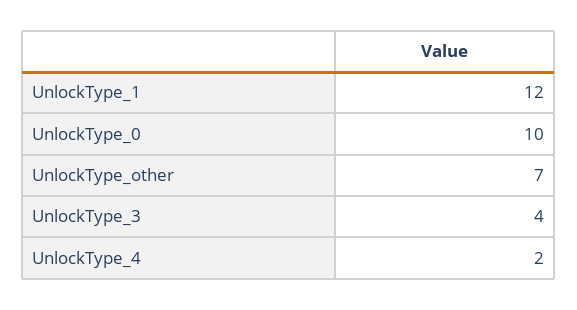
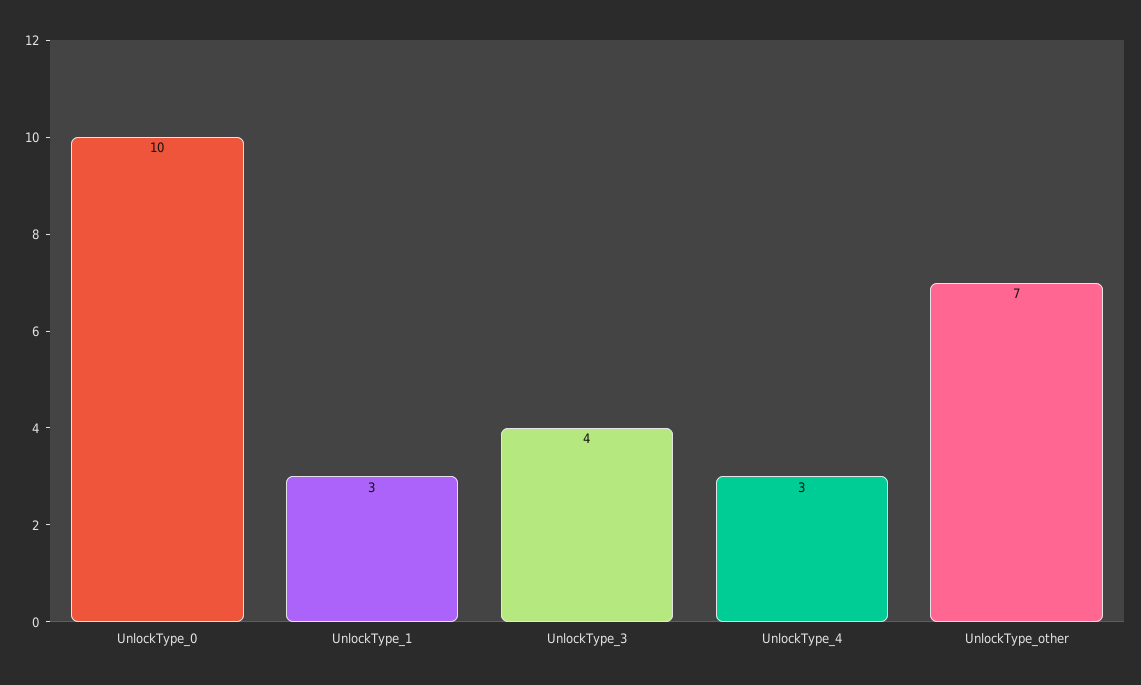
UnlockType_1: 12 -> 3
UnlockType_4: 2 -> 3

